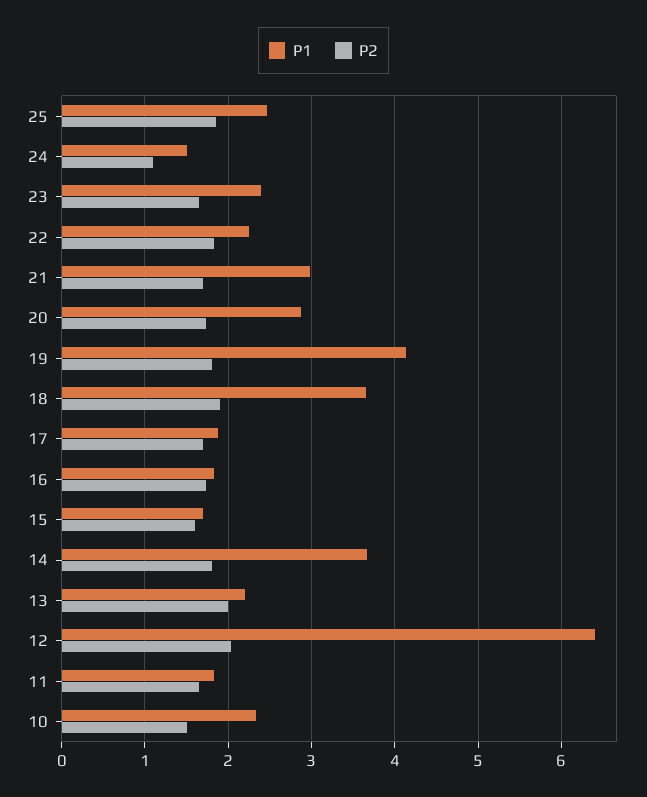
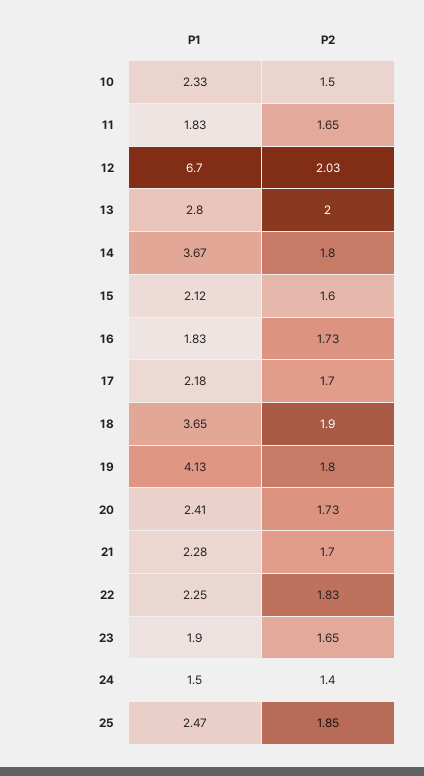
P2, 24: 1.1 -> 1.4
P1, 23: 2.4 -> 1.9
P1, 21: 3 -> 2.28
P1, 20: 2.9 -> 2.41
P1, 17: 1.9 -> 2.18
P1, 15: 1.7 -> 2.12
P1, 13: 2.2 -> 2.8
P1, 12: 6.4 -> 6.7

